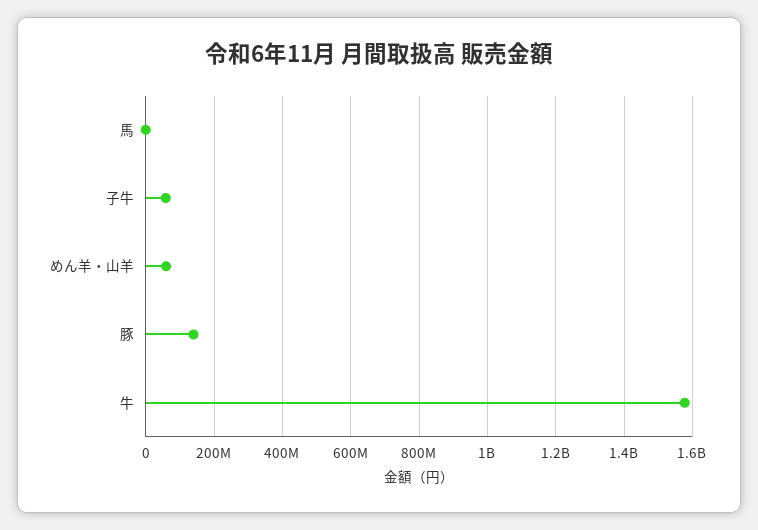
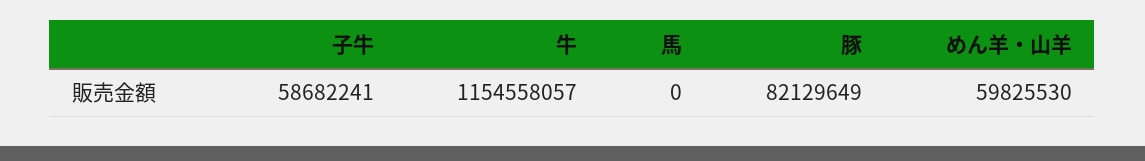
豚: 140000000 -> 82129649
牛: 1580000000 -> 1154558057

